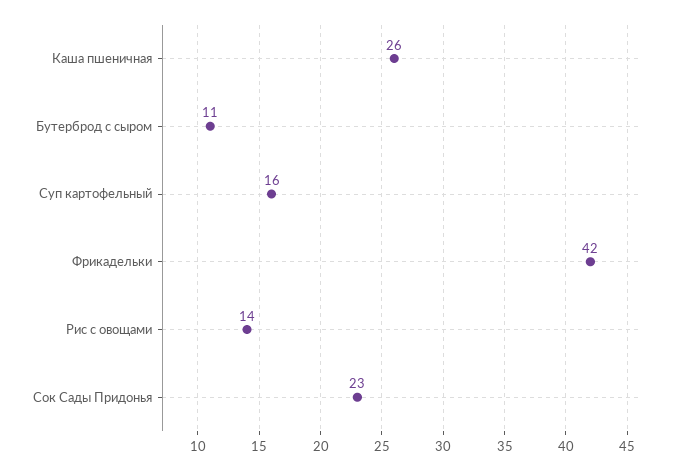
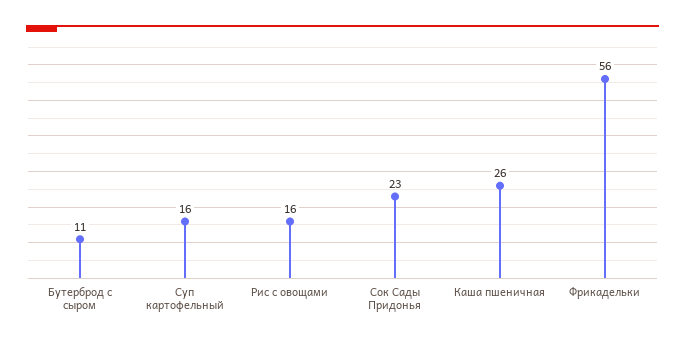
Фрикадельки: 42 -> 56
Рис с овощами: 14 -> 16

